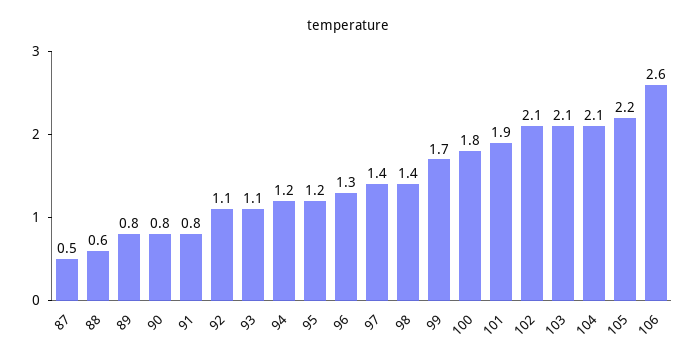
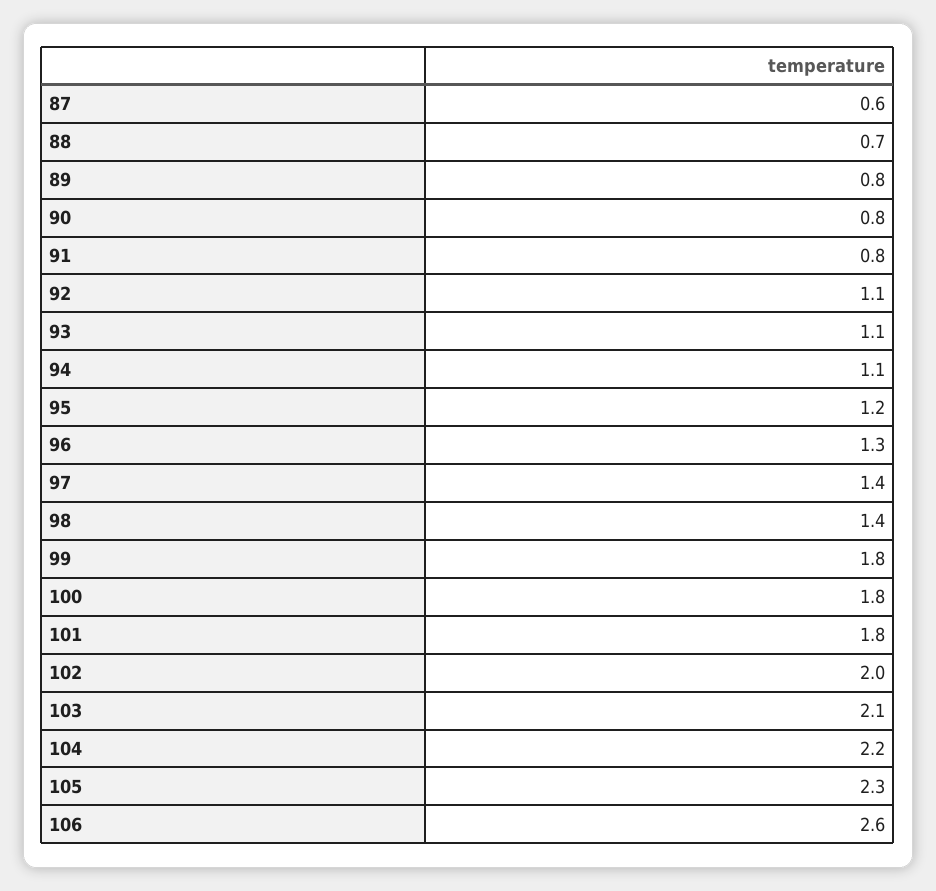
87: 0.5 -> 0.6
88: 0.6 -> 0.7
94: 1.2 -> 1.1
99: 1.7 -> 1.8
101: 1.9 -> 1.8
102: 2.1 -> 2
104: 2.1 -> 2.2
105: 2.2 -> 2.3

